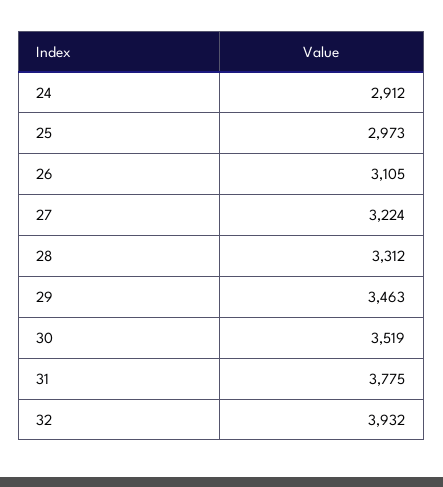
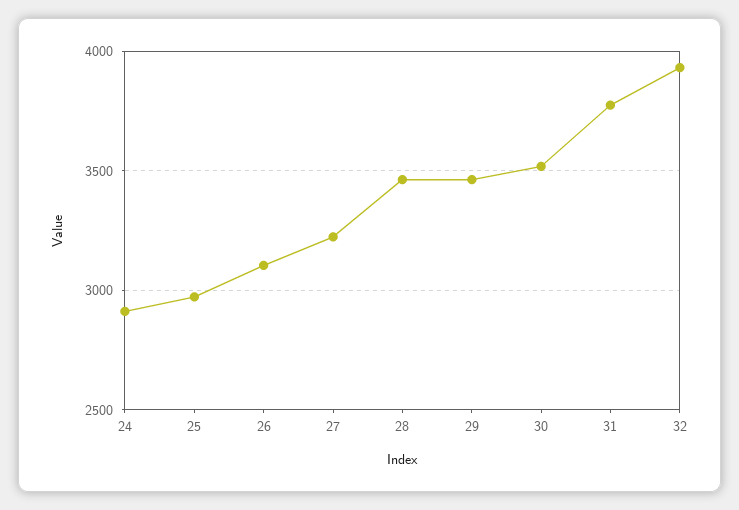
28: 3312 -> 3450

